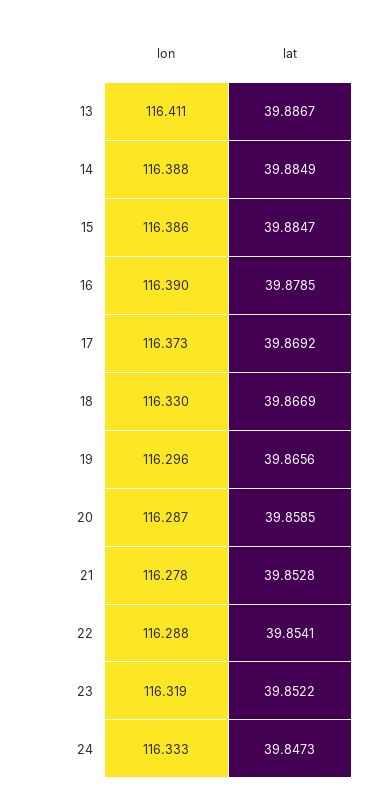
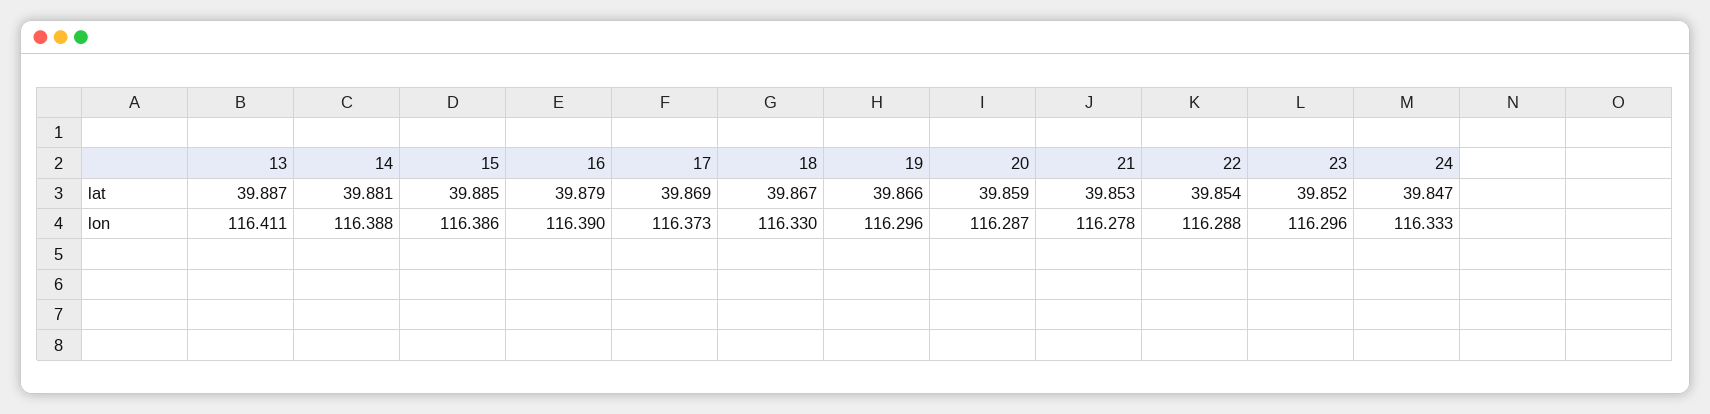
lat, 14: 39.8849 -> 39.881
lon, 23: 116.319 -> 116.296

